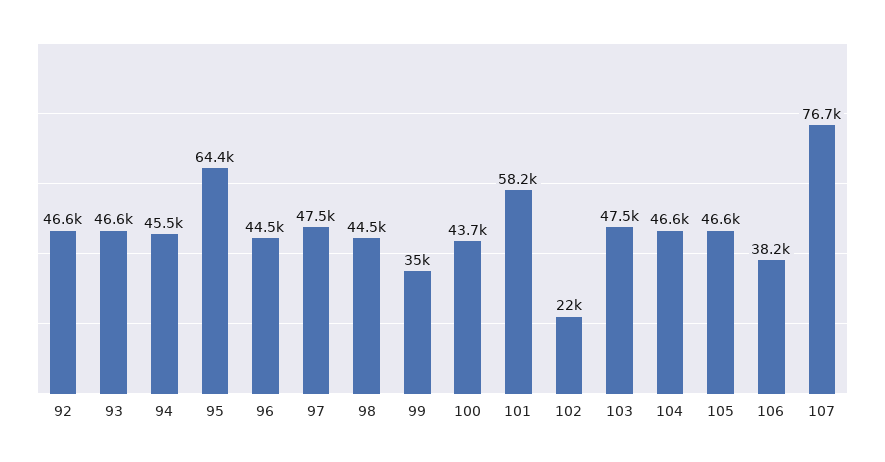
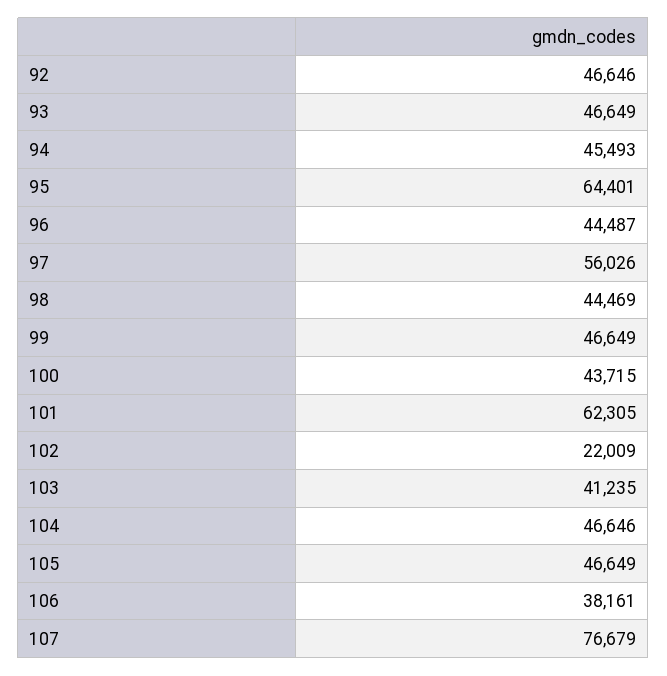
97: 47500 -> 56026
99: 35000 -> 46649
101: 58200 -> 62305
103: 47500 -> 41235

